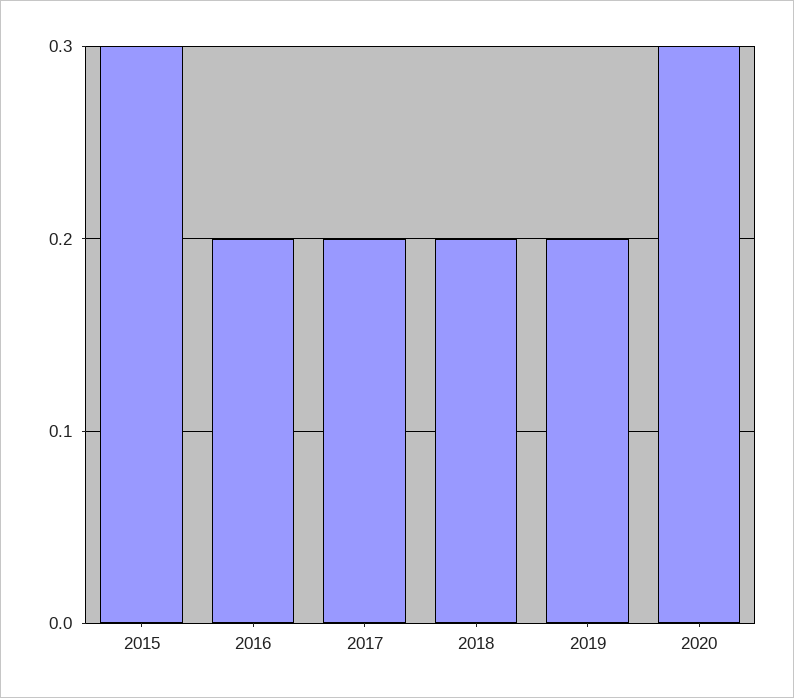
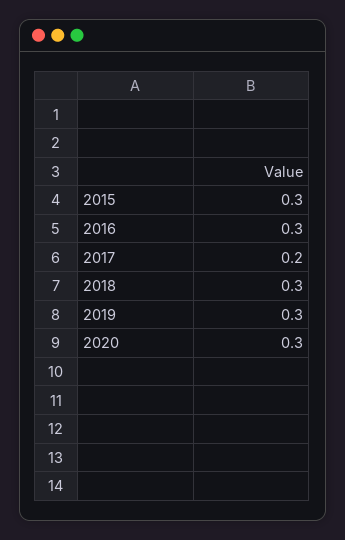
2016: 0.2 -> 0.3
2018: 0.2 -> 0.3
2019: 0.2 -> 0.3

